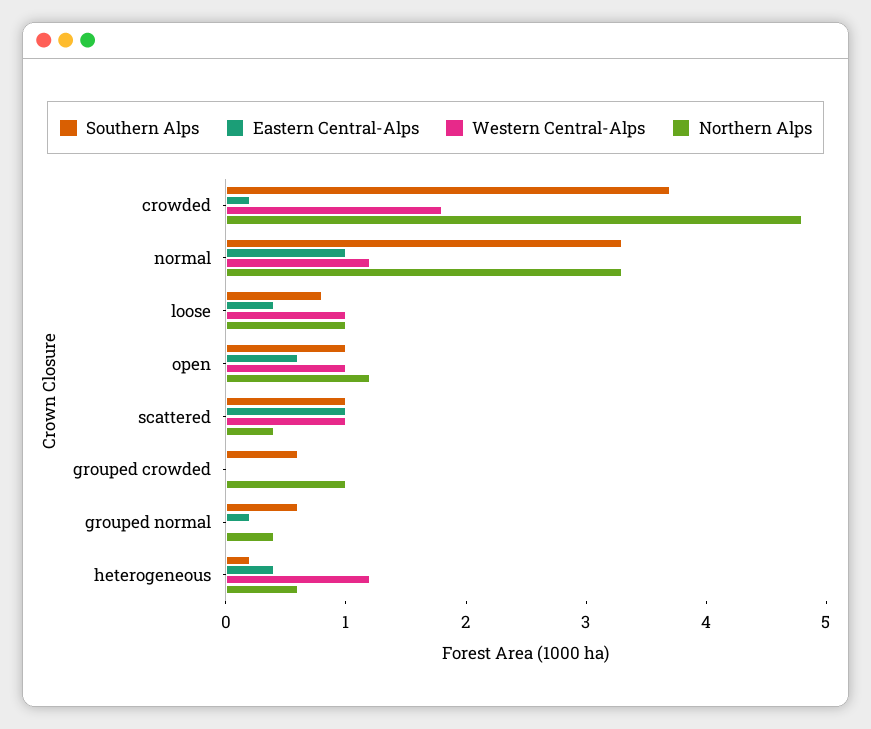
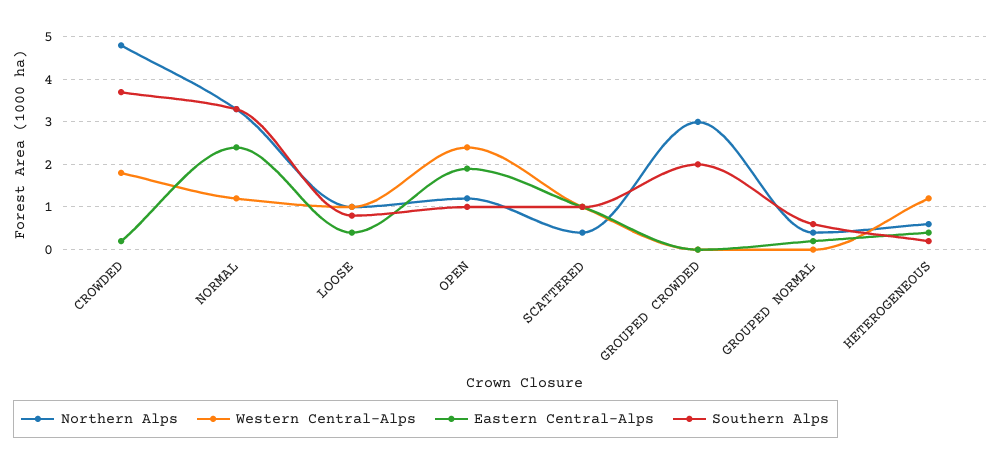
Eastern Central-Alps, normal: 1 -> 2.5
Eastern Central-Alps, open: 0.6 -> 2
Western Central-Alps, open: 1 -> 2.5
Southern Alps, grouped crowded: 0.6 -> 2
Northern Alps, grouped crowded: 1 -> 3

